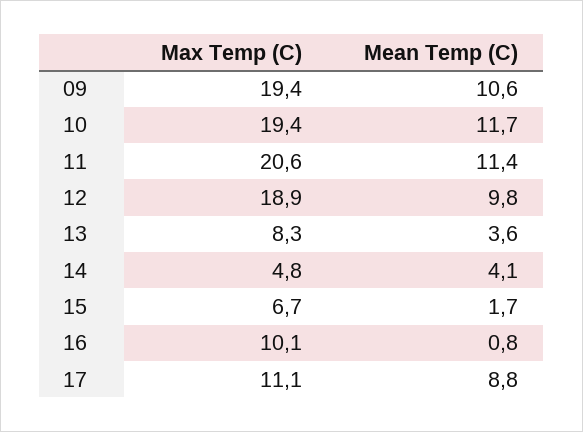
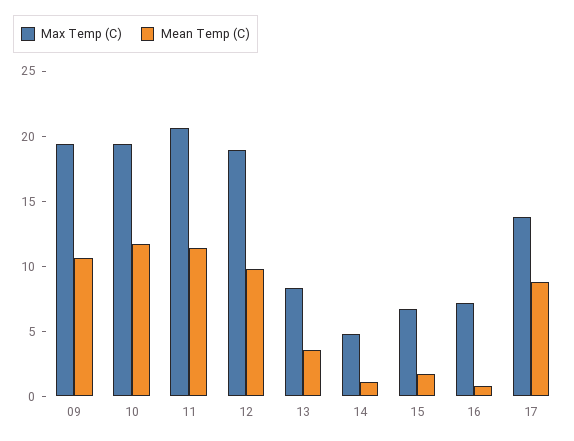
Mean Temp (C), 14: 4.1 -> 1
Max Temp (C), 16: 10.1 -> 7
Max Temp (C), 17: 11.1 -> 14

